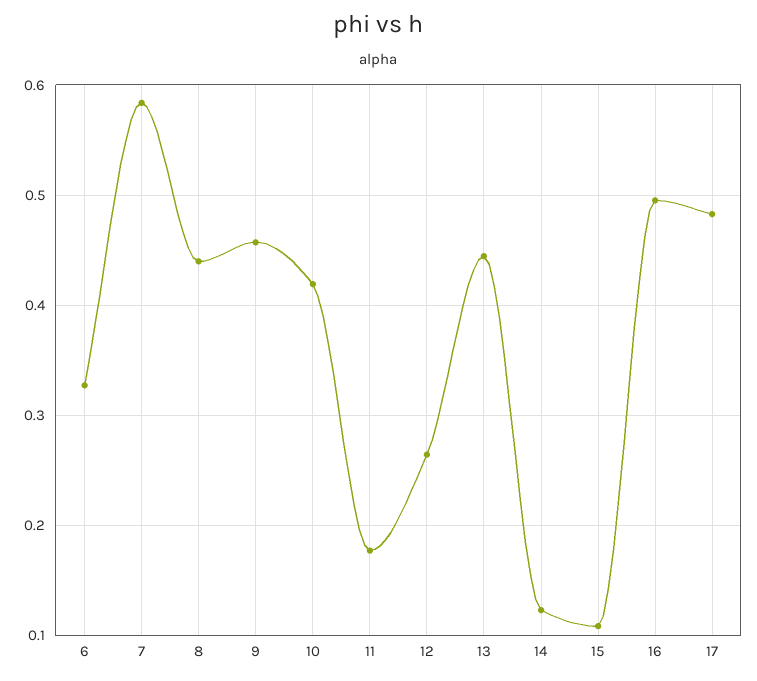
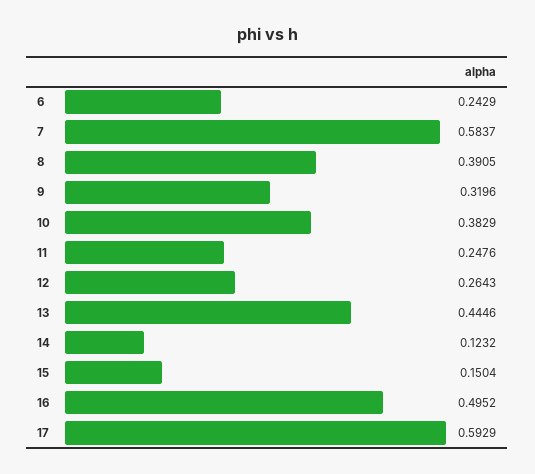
6: 0.33 -> 0.2429
8: 0.44 -> 0.3905
9: 0.46 -> 0.3196
10: 0.42 -> 0.3829
11: 0.18 -> 0.2476
15: 0.11 -> 0.1504
17: 0.48 -> 0.5929

